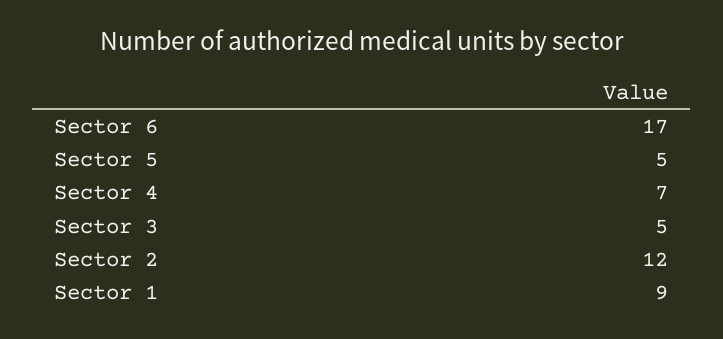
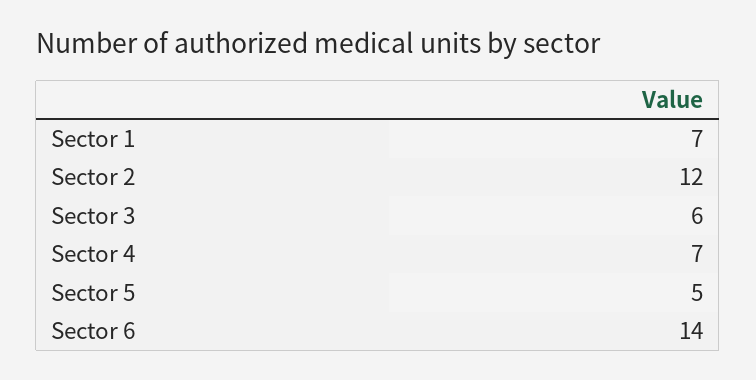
Sector 6: 17 -> 14
Sector 3: 5 -> 6
Sector 1: 9 -> 7

